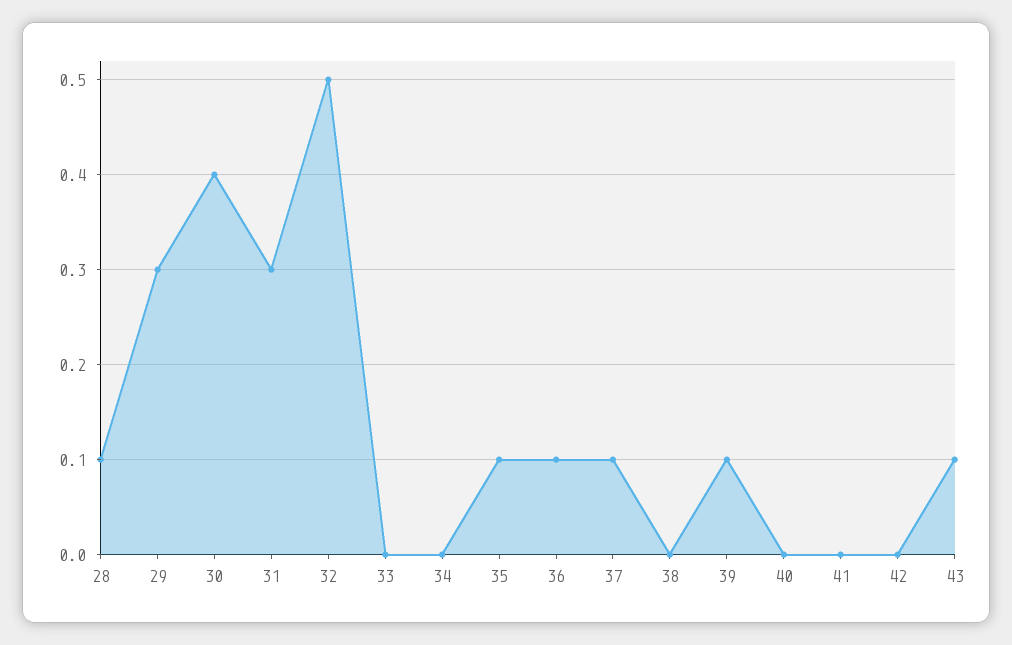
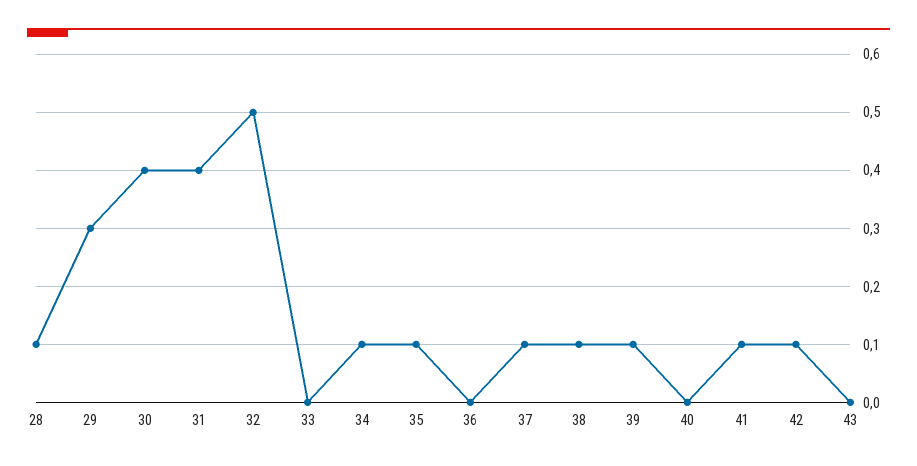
31: 0.3 -> 0.4
34: 0 -> 0.1
36: 0.1 -> 0
38: 0 -> 0.1
41: 0 -> 0.1
42: 0 -> 0.1
43: 0.1 -> 0

